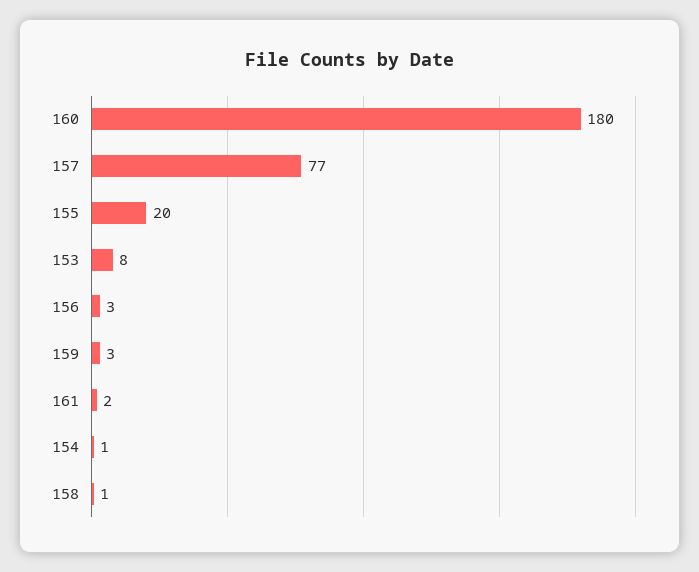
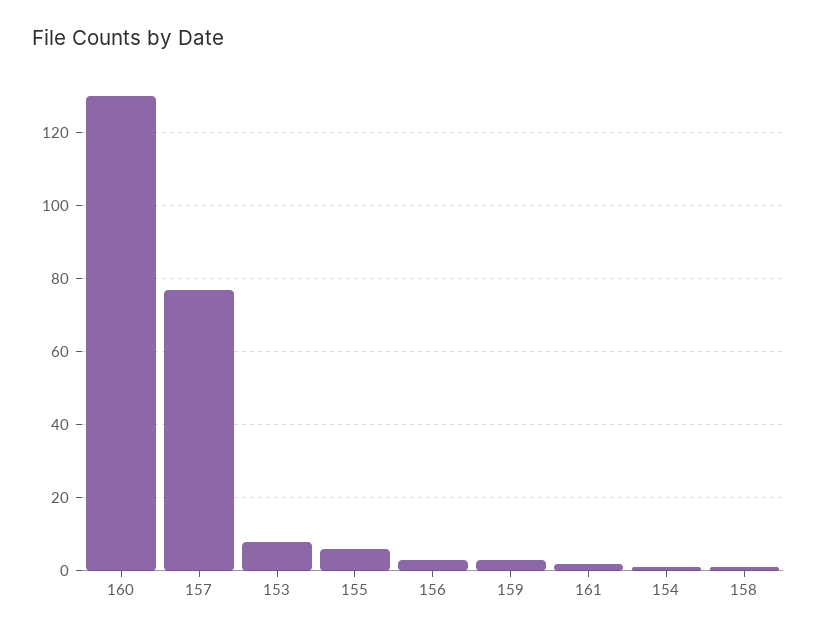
160: 180 -> 130
155: 20 -> 5

